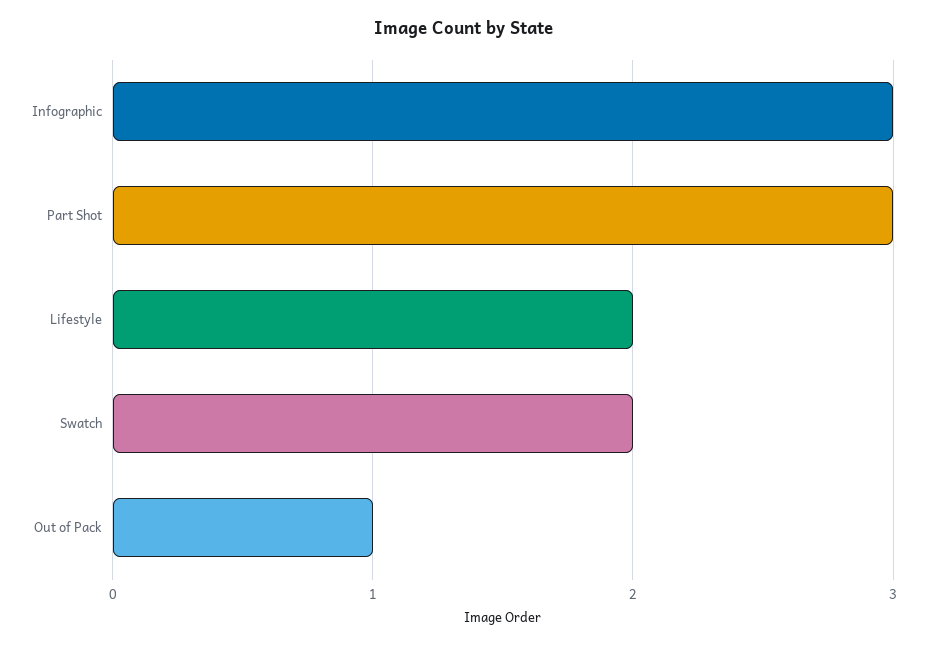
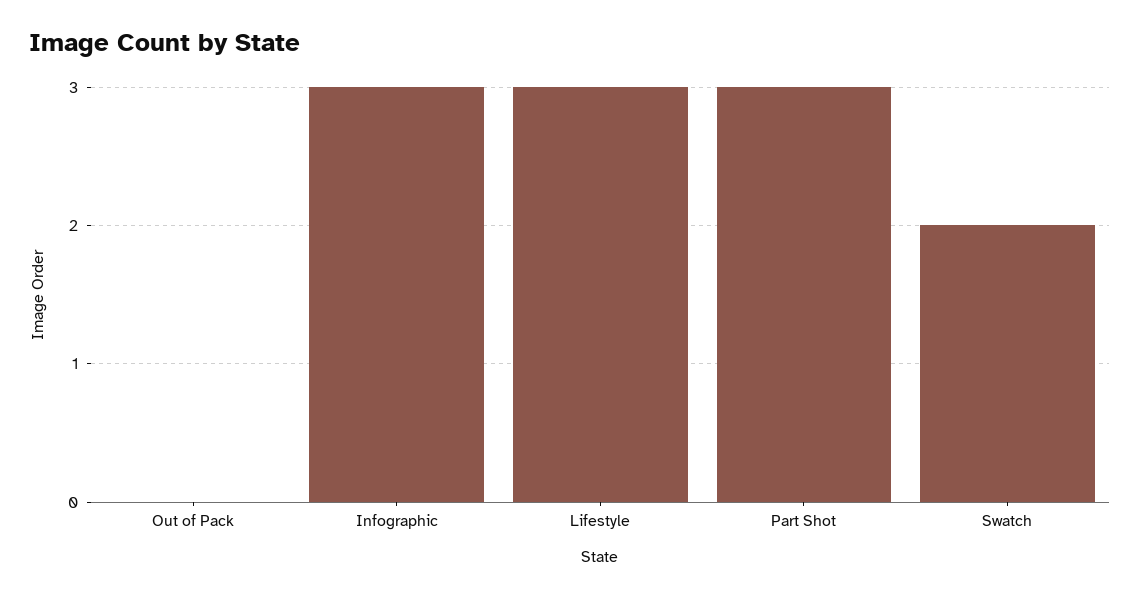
Lifestyle: 2 -> 3
Out of Pack: 1 -> 0

